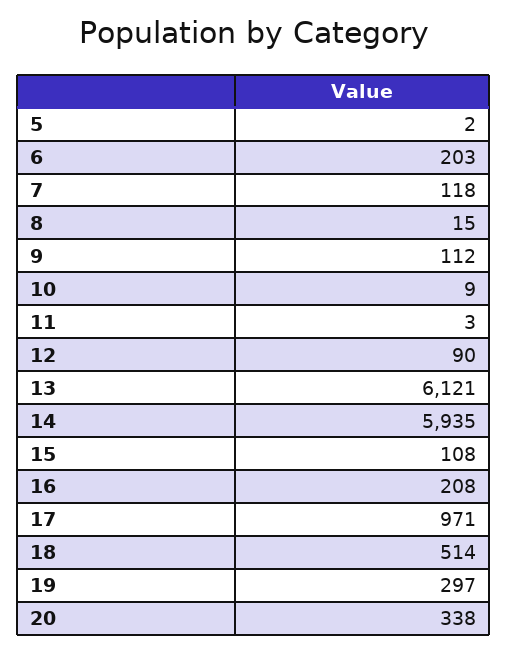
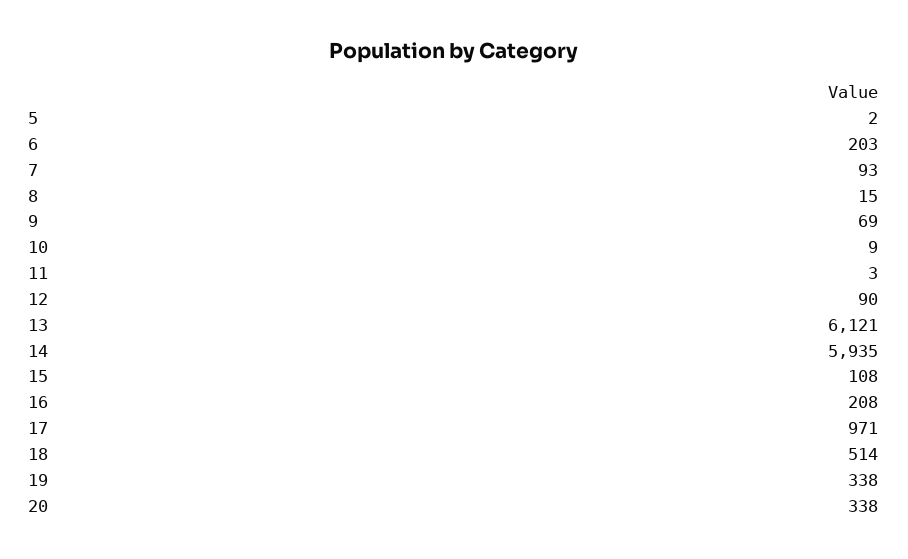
7: 118 -> 93
9: 112 -> 69
19: 297 -> 338

